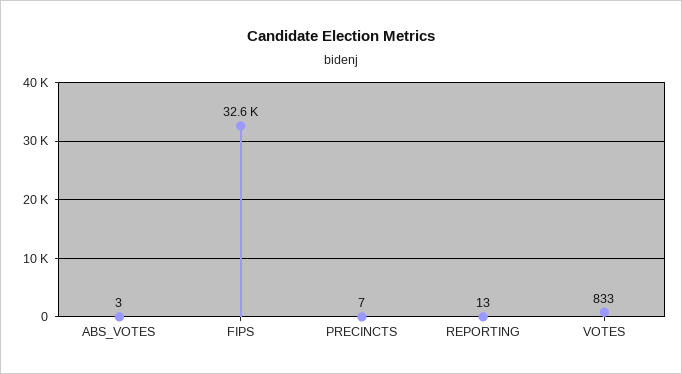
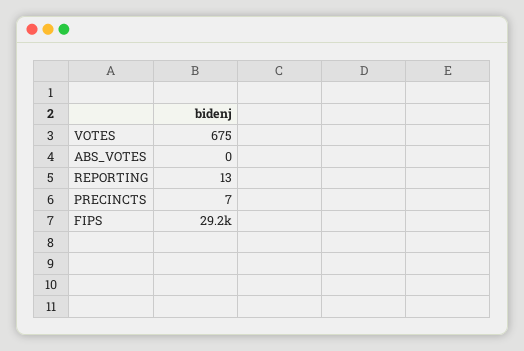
ABS_VOTES: 3 -> 0
FIPS: 32600 -> 29200
VOTES: 833 -> 675

